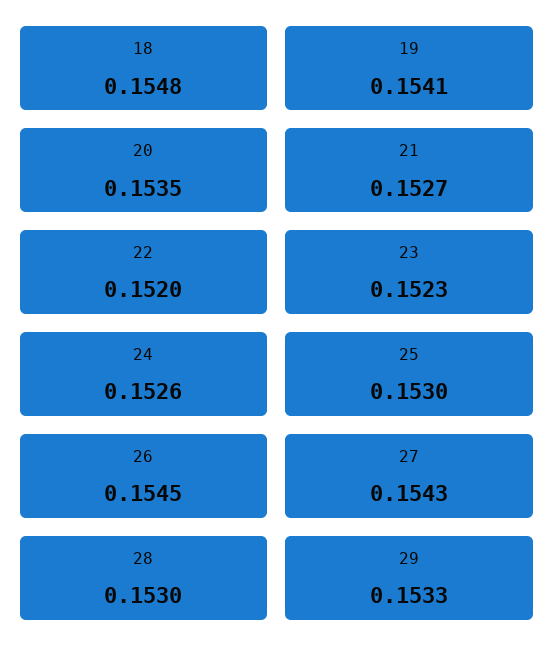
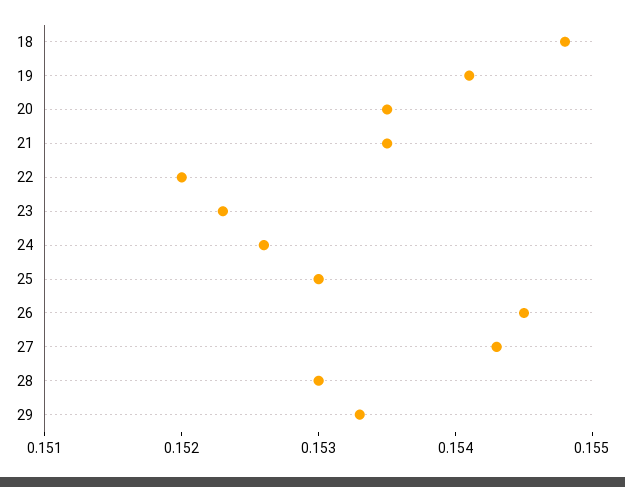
21: 0.1527 -> 0.1535

